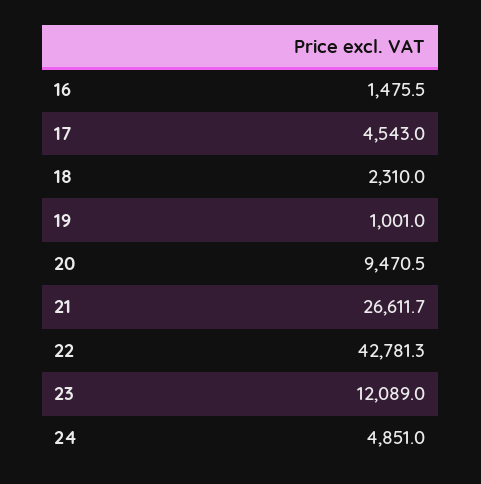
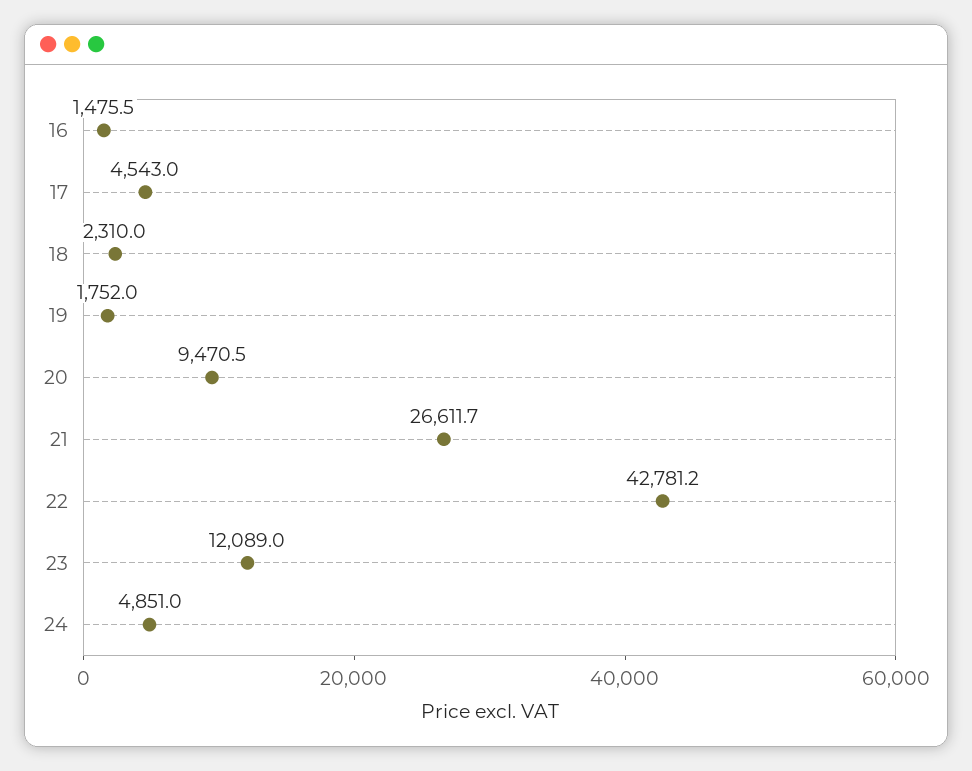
19: 1001 -> 1752
22: 42781.3 -> 42781.2

